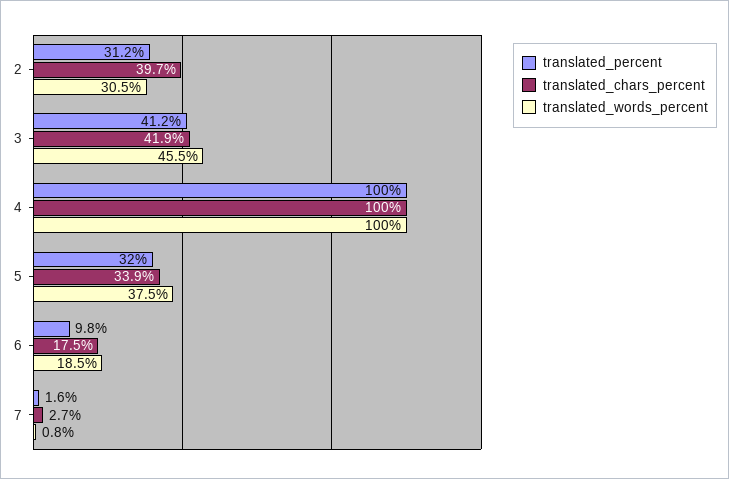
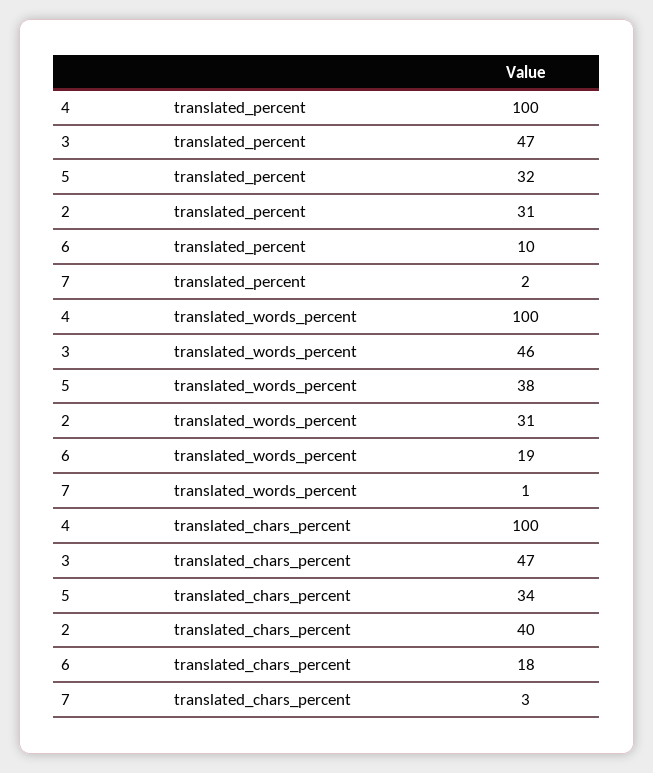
translated_percent, 3: 41.2 -> 47
translated_chars_percent, 3: 41.9 -> 47

